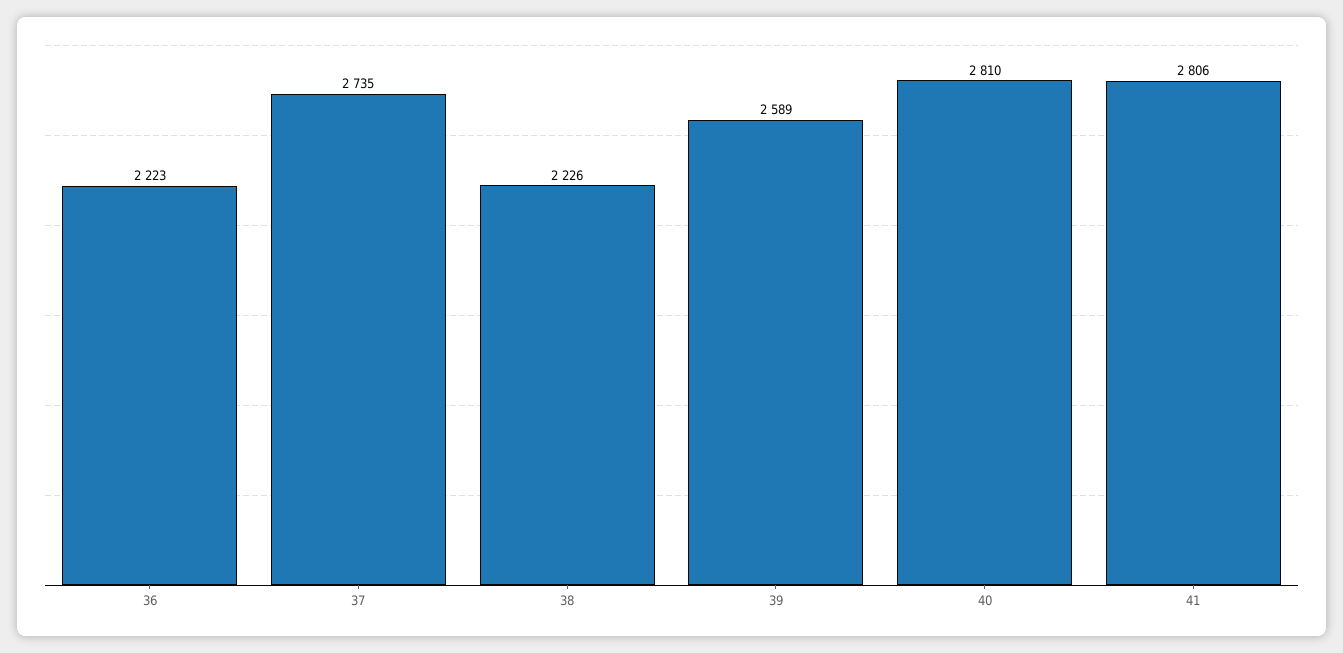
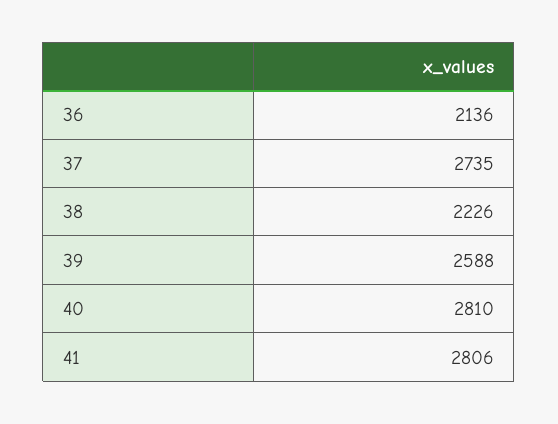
36: 2223 -> 2136
39: 2589 -> 2588

